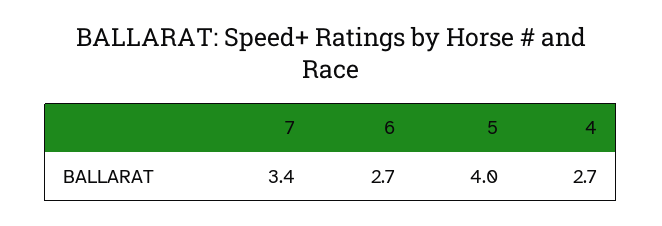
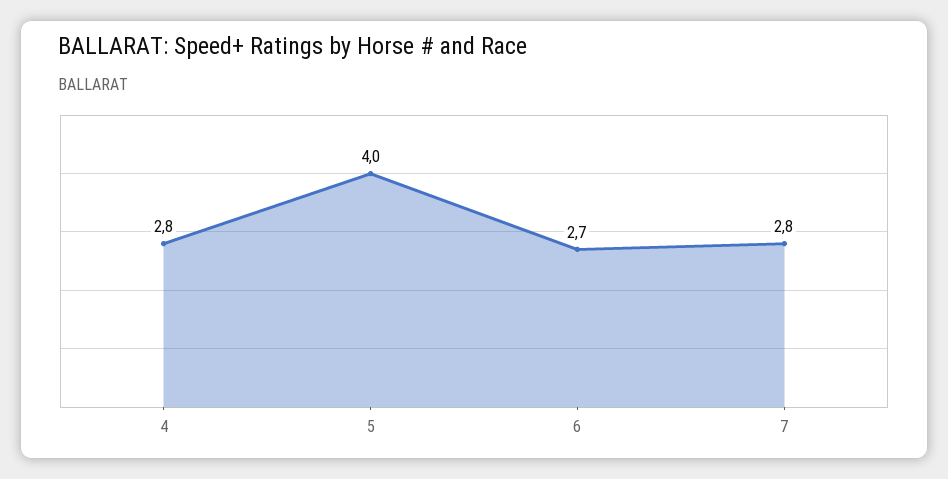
7: 3.4 -> 2.8
4: 2.7 -> 2.8

